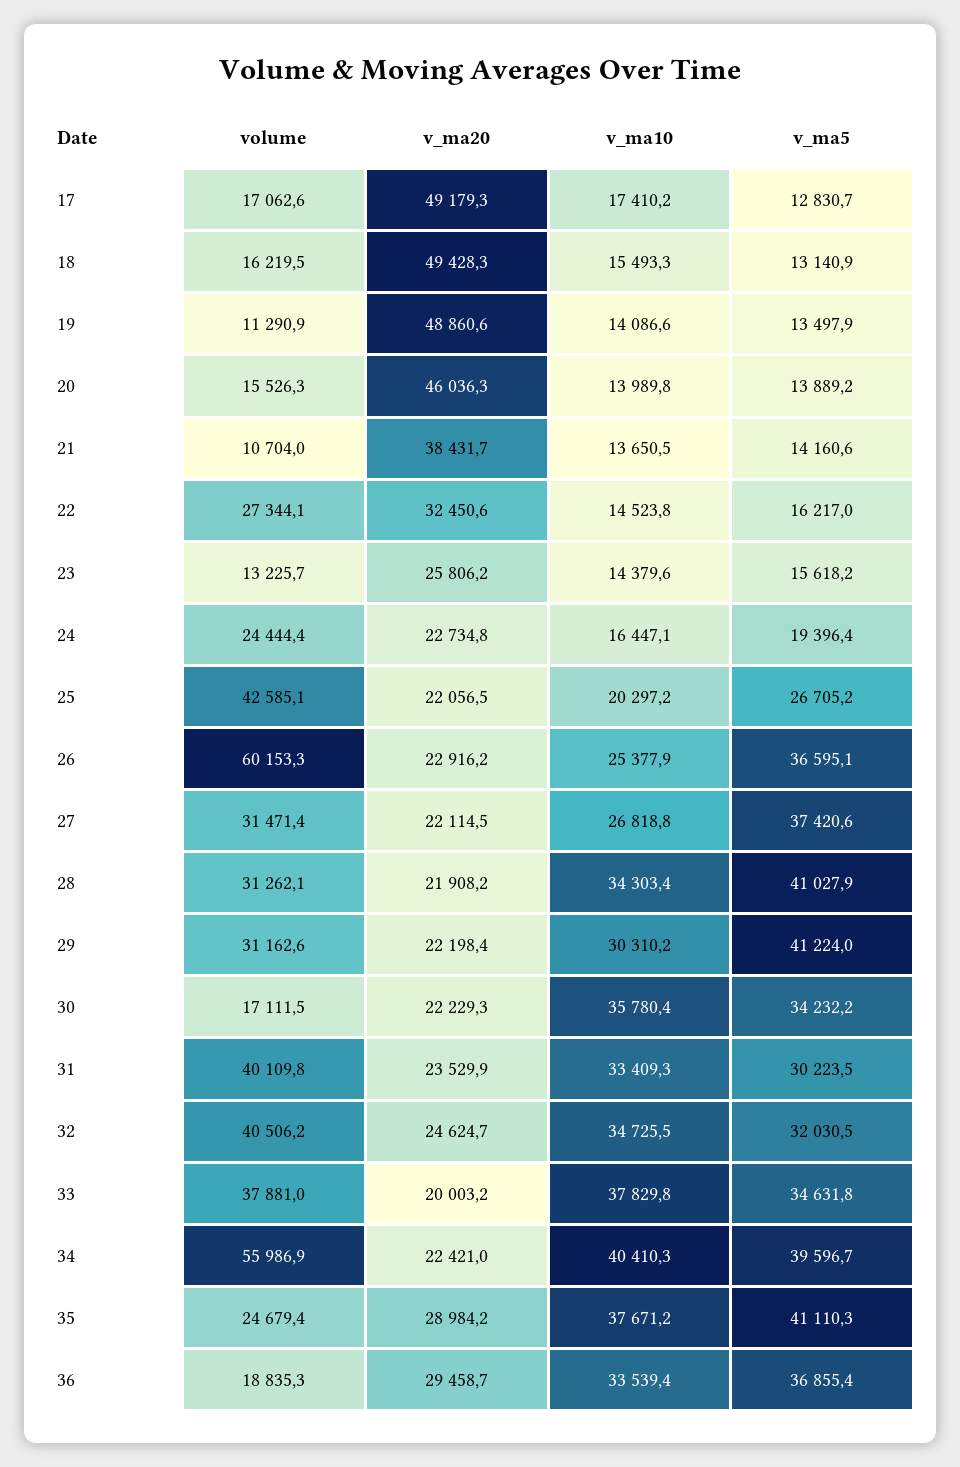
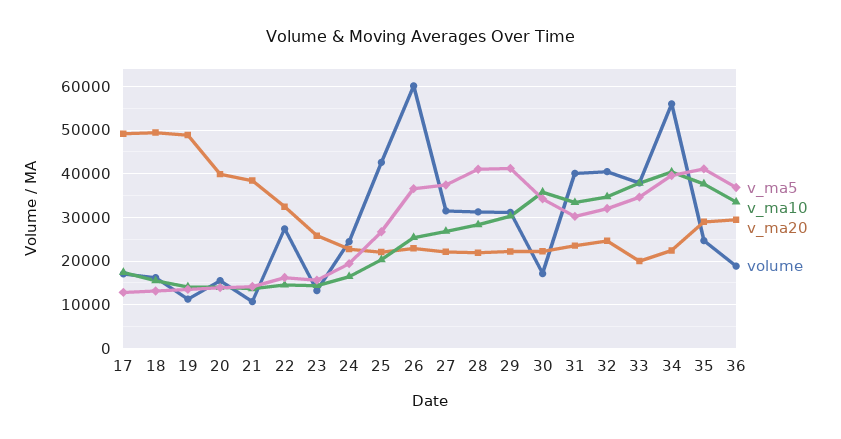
v_ma20, 20: 46036.3 -> 40000
v_ma10, 28: 34303.4 -> 28000

